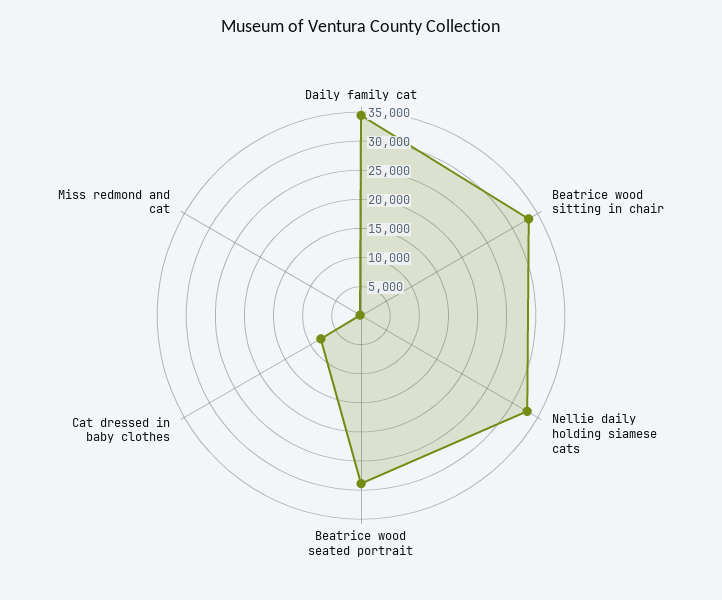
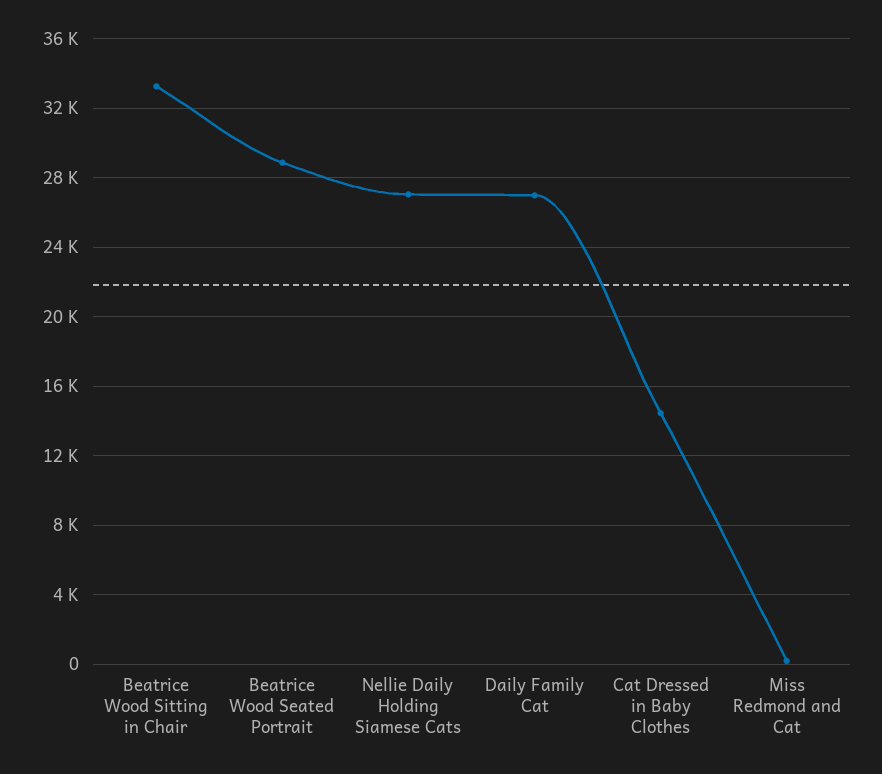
Daily family cat: 35000 -> 27000
Nellie daily holding siamese cats: 32500 -> 27000
Cat dressed in baby clothes: 7500 -> 14500

